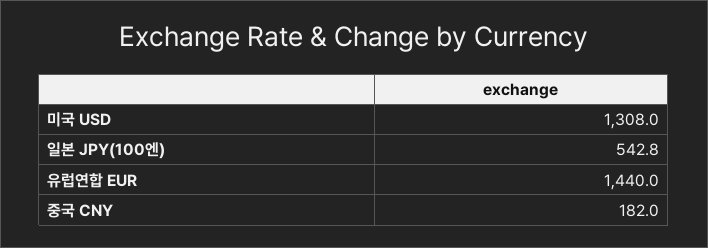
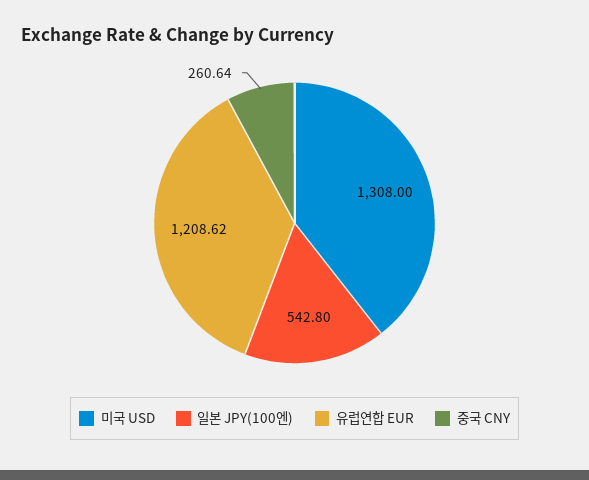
유럽연합 EUR: 1440 -> 1208.62
중국 CNY: 182 -> 260.64

